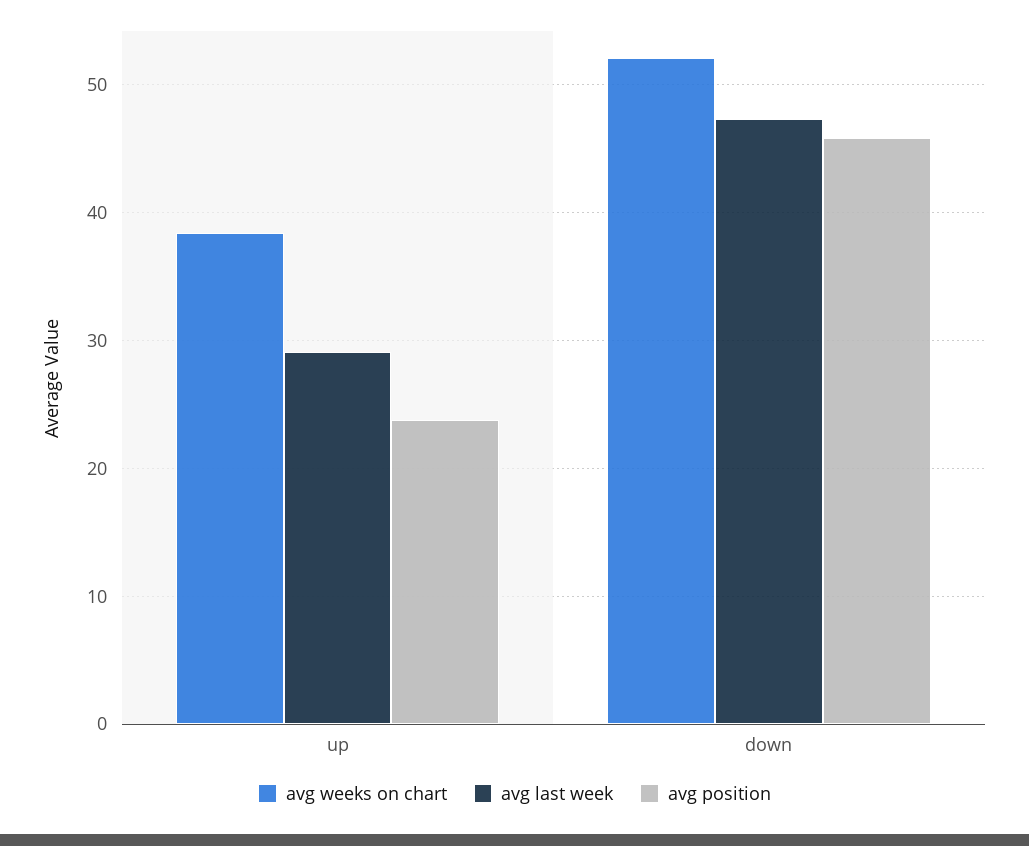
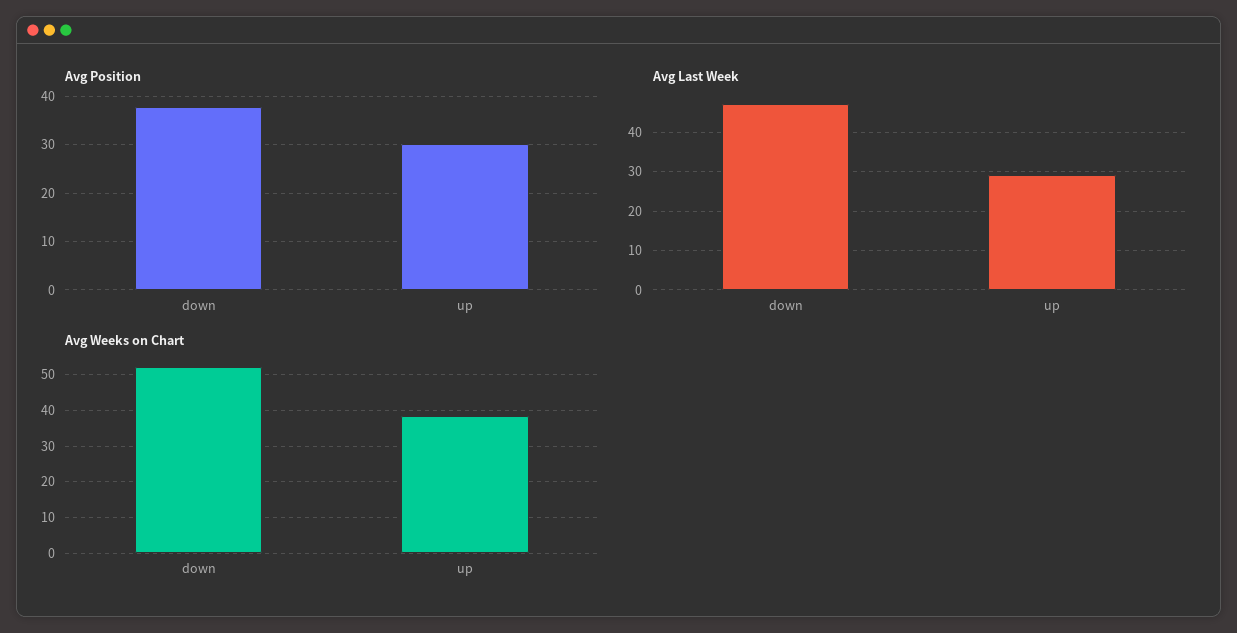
avg position, up: 24 -> 30
avg position, down: 46 -> 38

